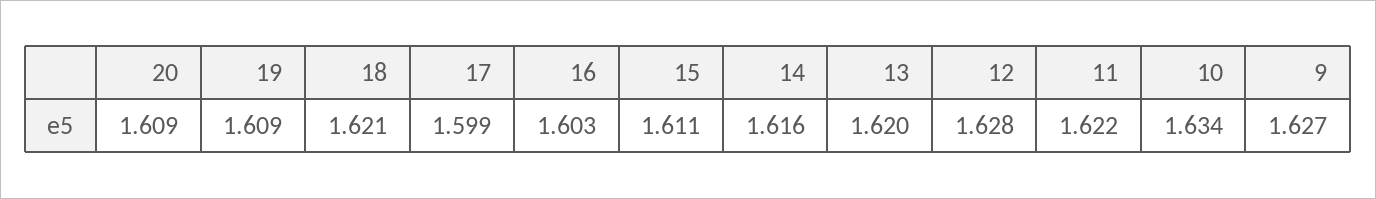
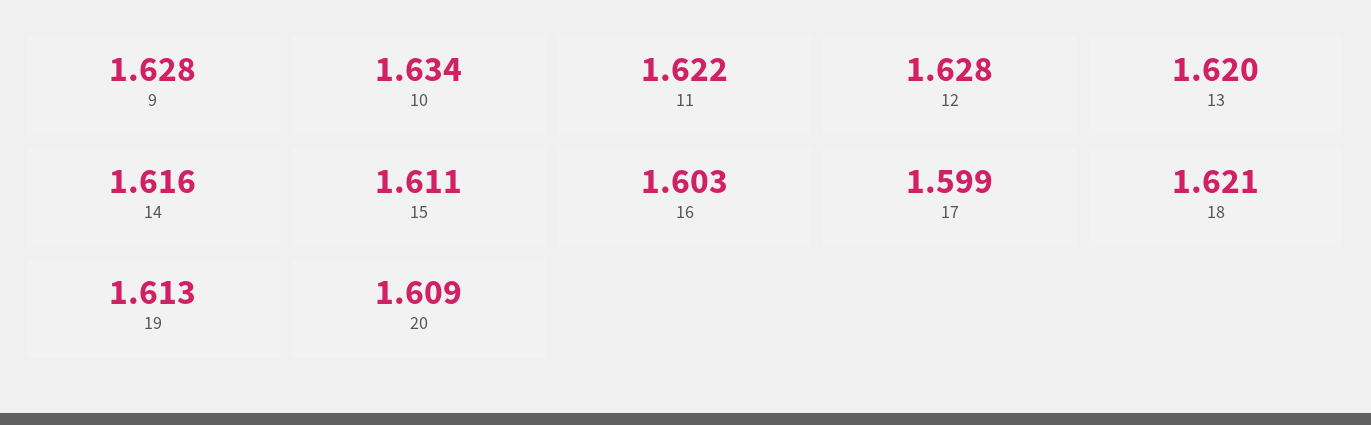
19: 1.609 -> 1.613
9: 1.627 -> 1.628

